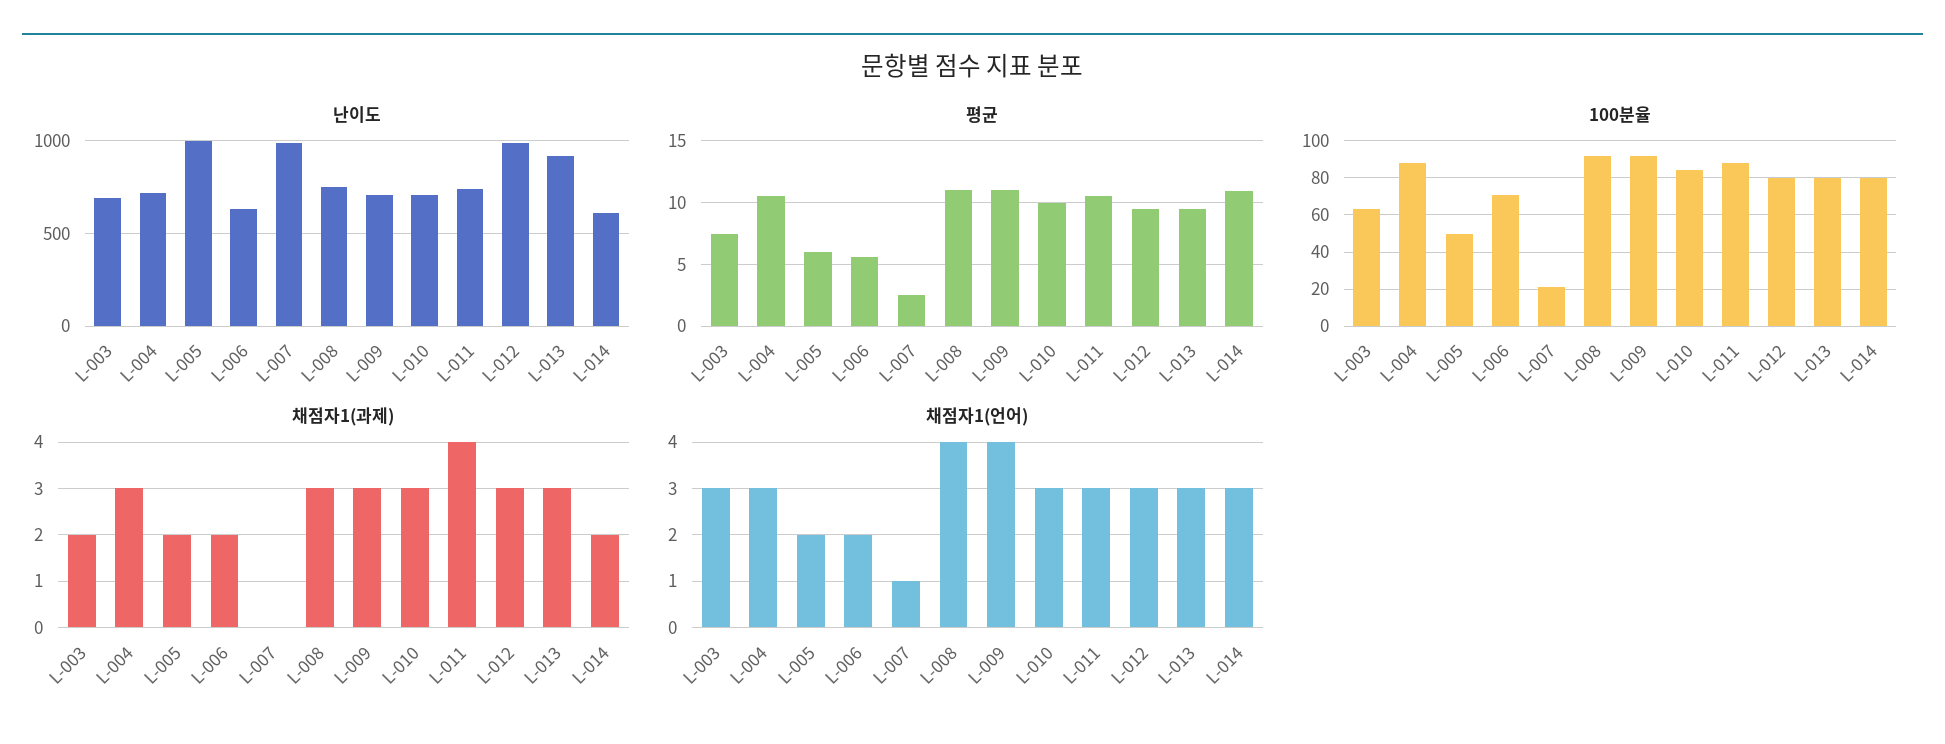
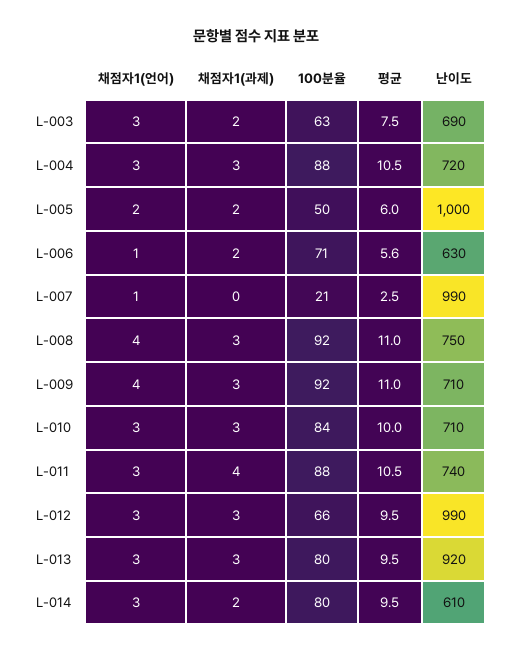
평균, L-014: 11 -> 9.5
100분율, L-012: 80 -> 66
채점자1(언어), L-006: 2 -> 1

